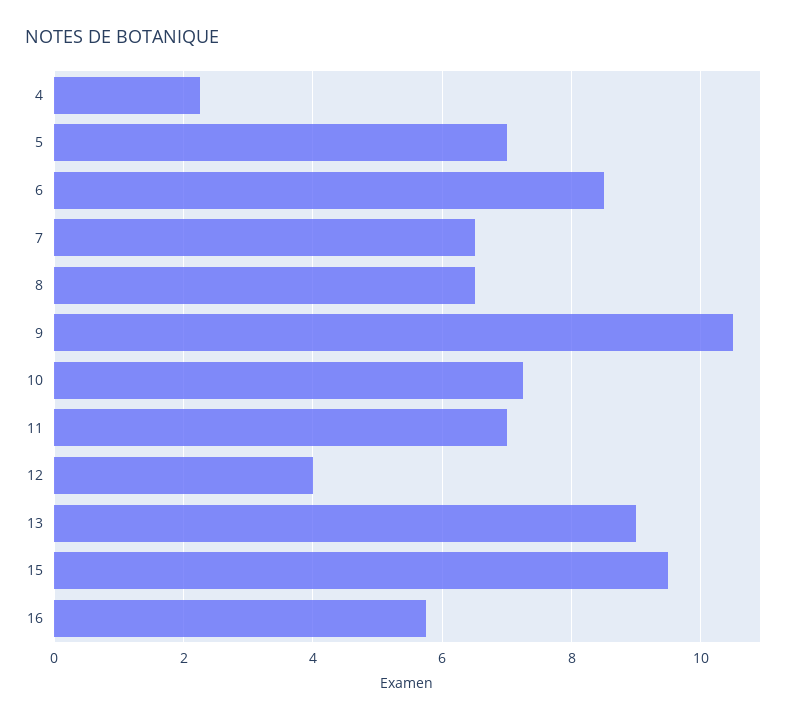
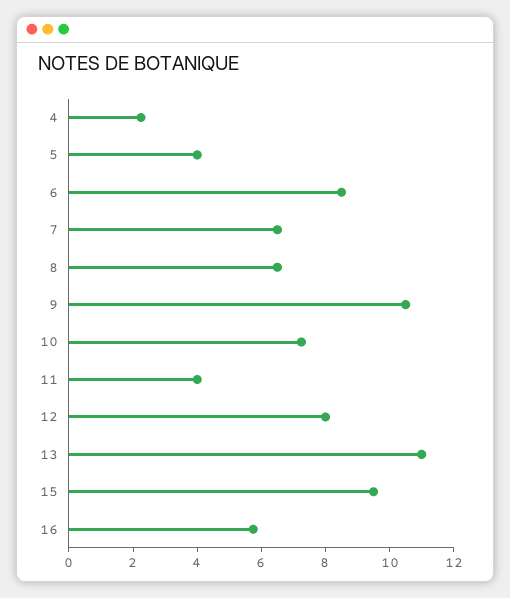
5: 7 -> 4
11: 7 -> 4
12: 4 -> 8
13: 9 -> 11

